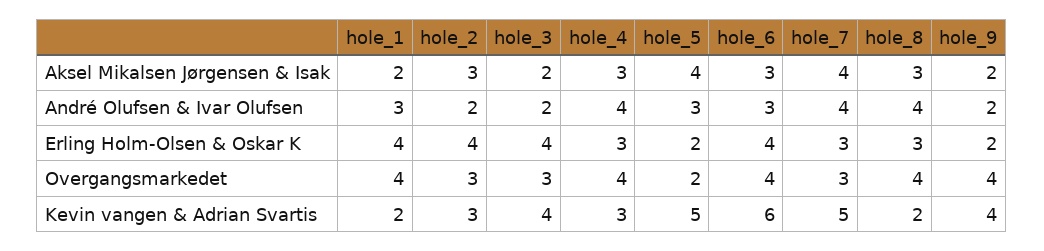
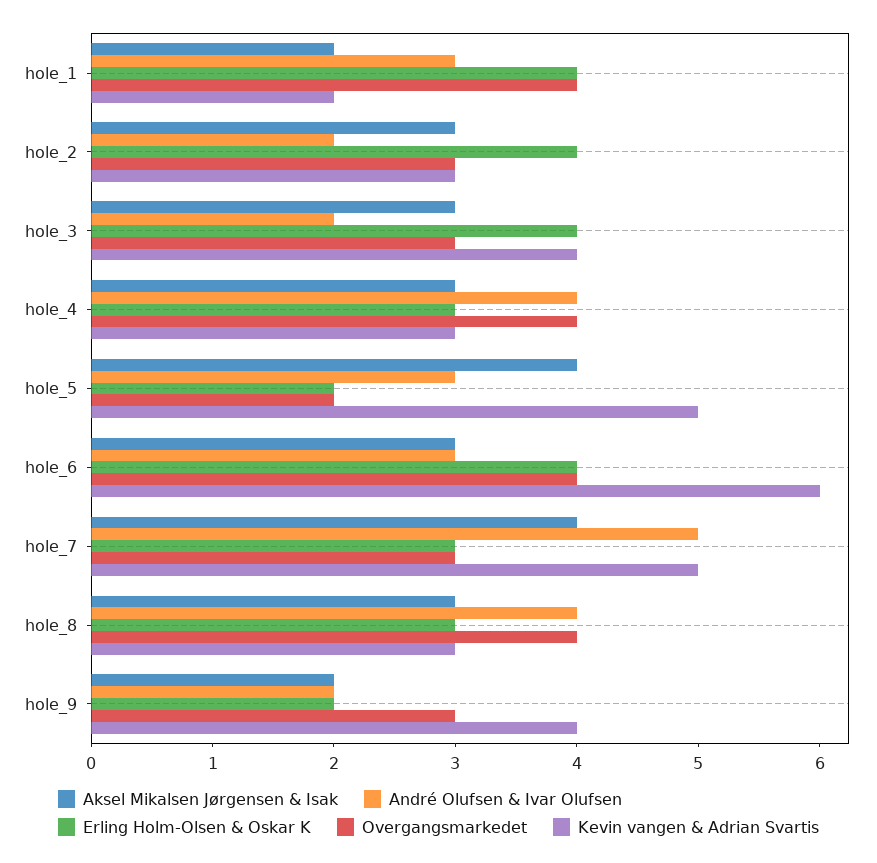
Aksel Mikalsen Jørgensen & Isak, hole_3: 2 -> 3
André Olufsen & Ivar Olufsen, hole_7: 4 -> 5
Overgangsmarkedet, hole_9: 4 -> 3
Kevin vangen & Adrian Svartis, hole_8: 2 -> 3

